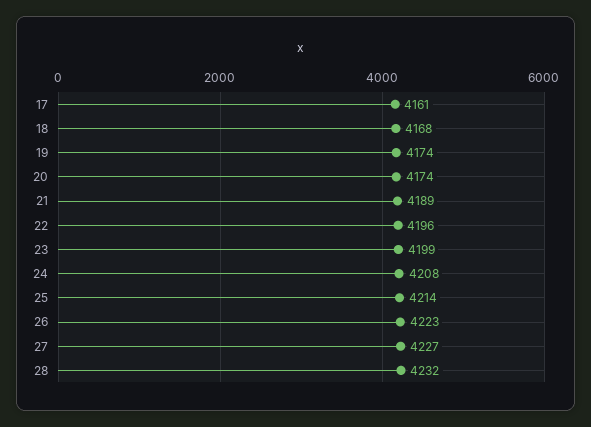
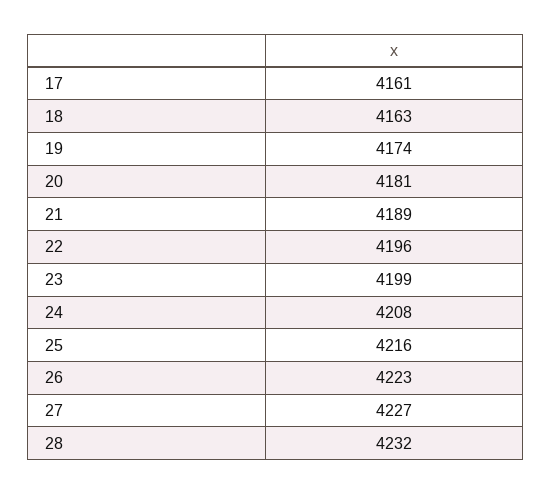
18: 4168 -> 4163
20: 4174 -> 4181
25: 4214 -> 4216

